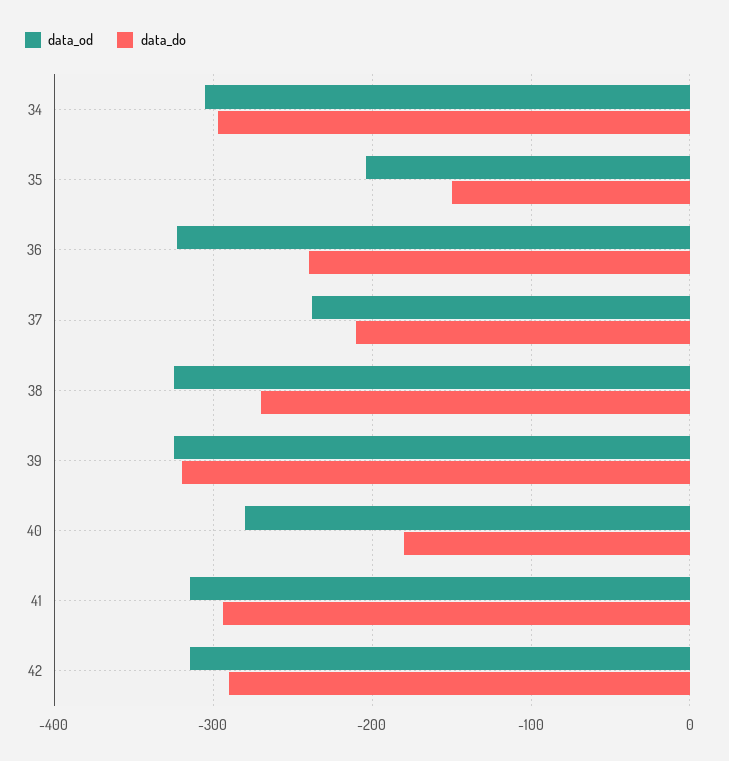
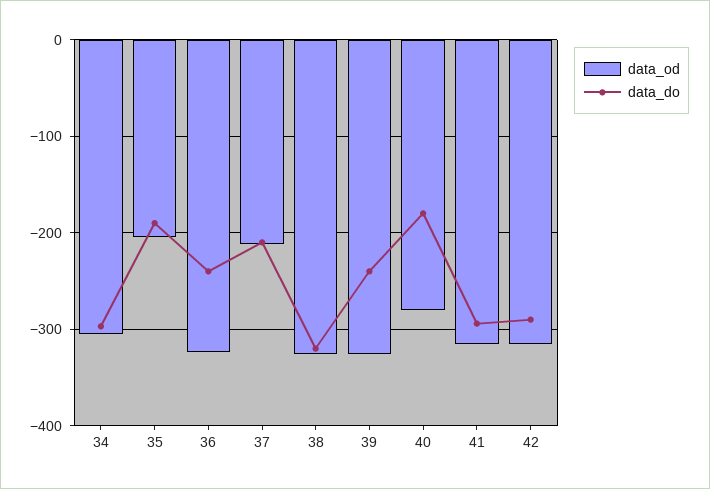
data_do, 35: -150 -> -190
data_od, 37: -240 -> -210
data_do, 38: -270 -> -320
data_do, 39: -320 -> -240

